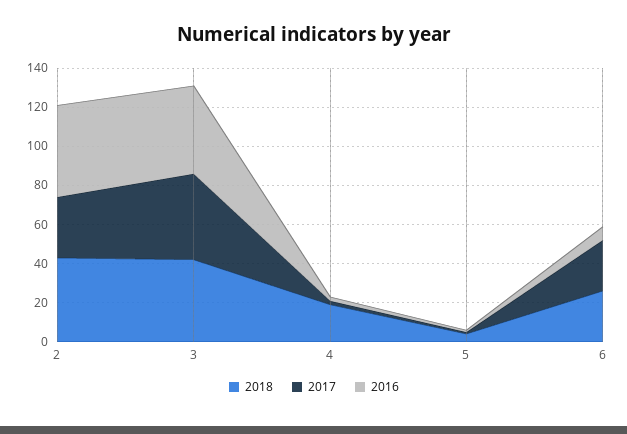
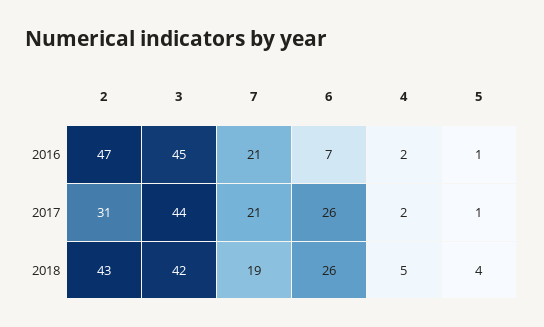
2018, 4: 20 -> 5
2016, 7: none -> 21
2017, 7: none -> 21
2018, 7: none -> 19

